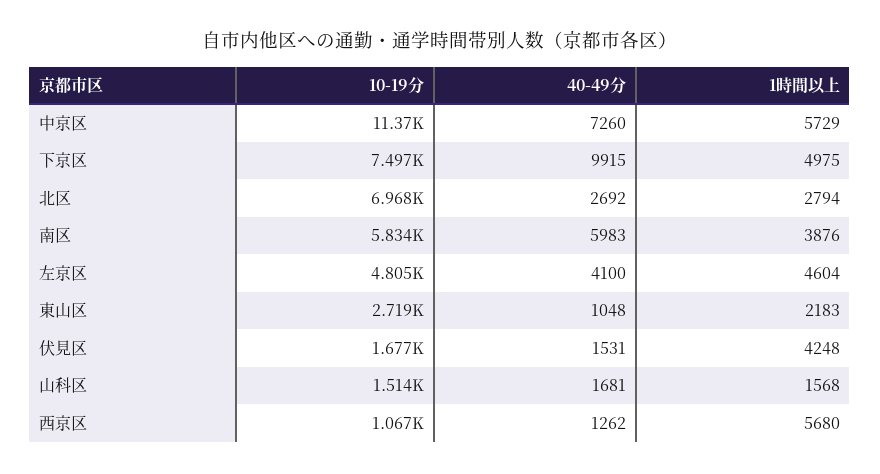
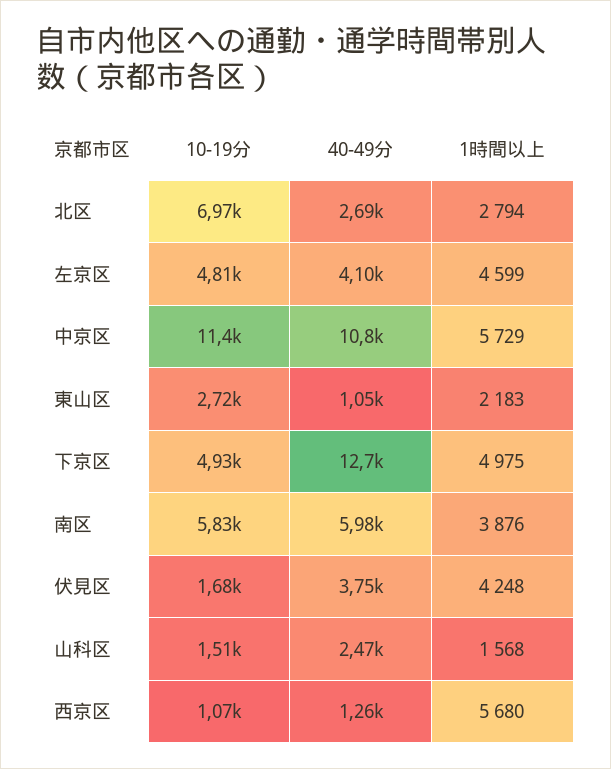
40-49分, 中京区: 7260 -> 10800
10-19分, 下京区: 7497 -> 4930
40-49分, 下京区: 9915 -> 12700
1時間以上, 左京区: 4604 -> 4599
40-49分, 伏見区: 1531 -> 3750
40-49分, 山科区: 1681 -> 2470

